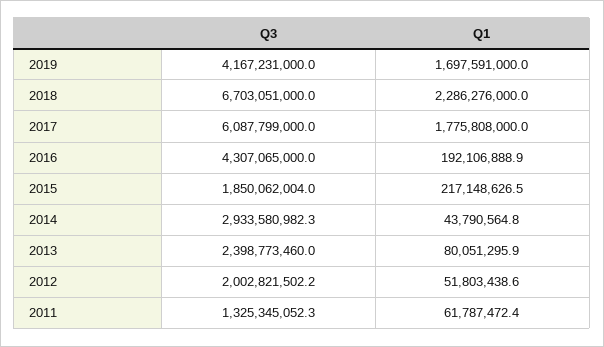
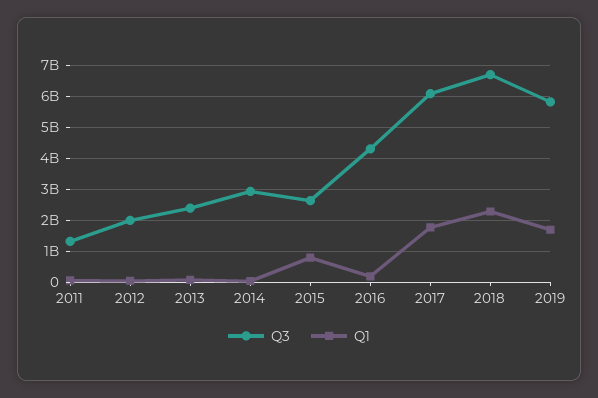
Q3, 2019: 4167231000 -> 5800000000
Q3, 2015: 1850062004 -> 2600000000
Q1, 2015: 217148626.5 -> 800000000

